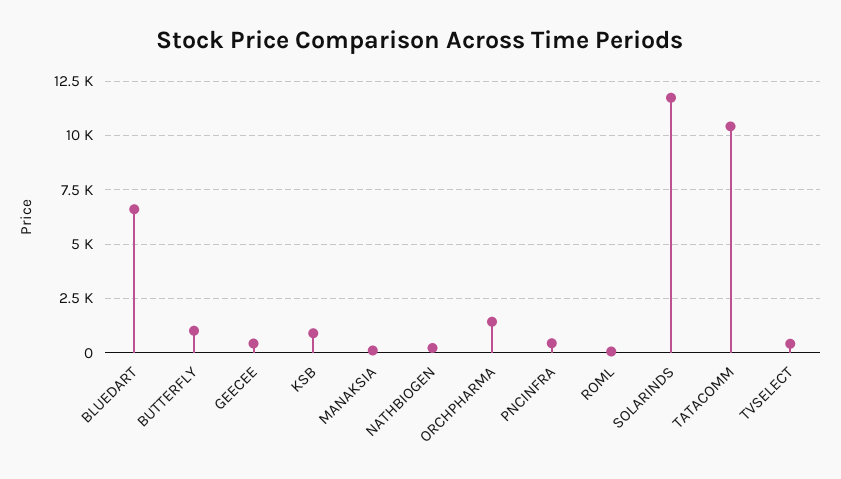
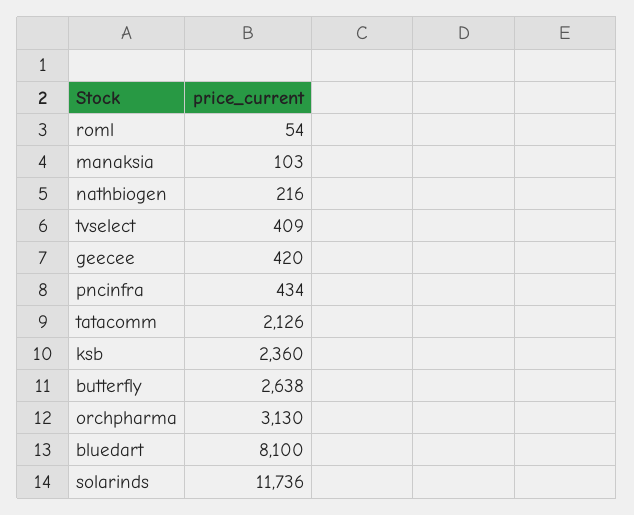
BLUEDART: 6500 -> 8100
BUTTERFLY: 1000 -> 2638
KSB: 1000 -> 2360
ORCHPHARMA: 1500 -> 3130
TATACOMM: 10500 -> 2126

